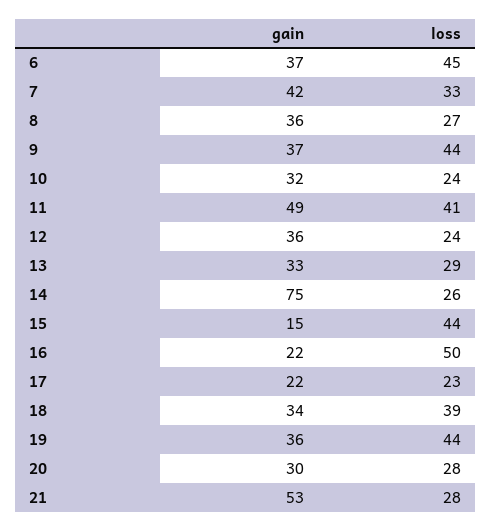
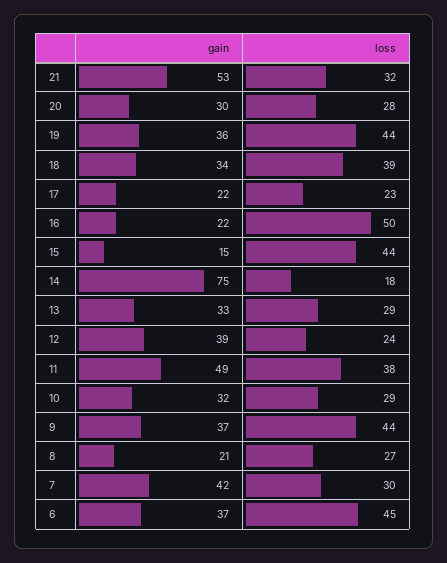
loss, 7: 33 -> 30
gain, 8: 36 -> 21
loss, 10: 24 -> 29
loss, 11: 41 -> 38
gain, 12: 36 -> 39
loss, 14: 26 -> 18
loss, 21: 28 -> 32

